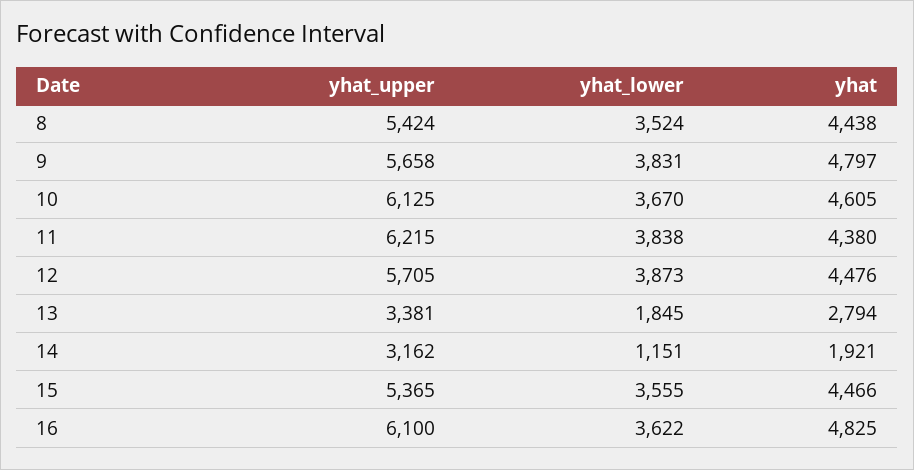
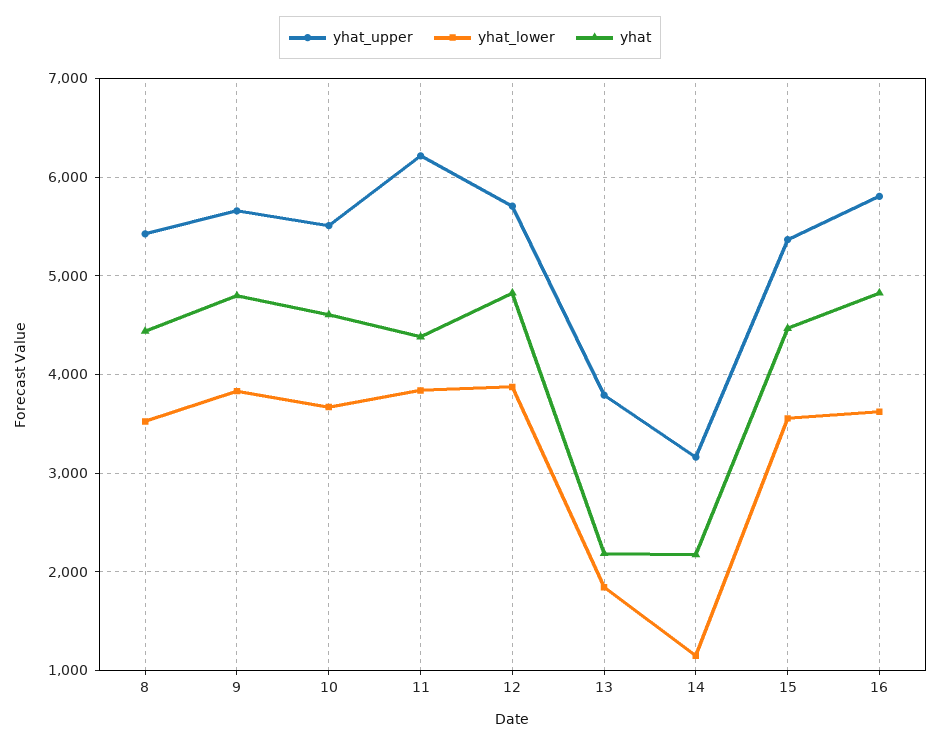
yhat_upper, 10: 6125 -> 5500
yhat, 12: 4476 -> 4800
yhat_upper, 13: 3381 -> 3800
yhat, 13: 2794 -> 2200
yhat, 14: 1921 -> 2200
yhat_upper, 16: 6100 -> 5800

